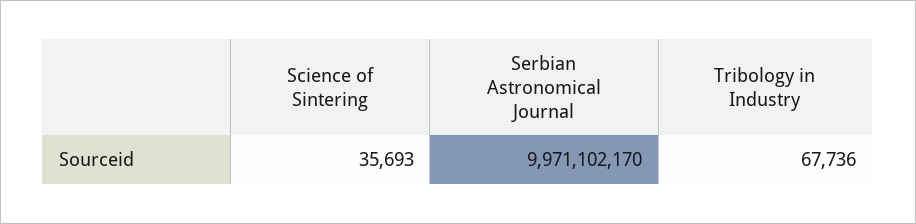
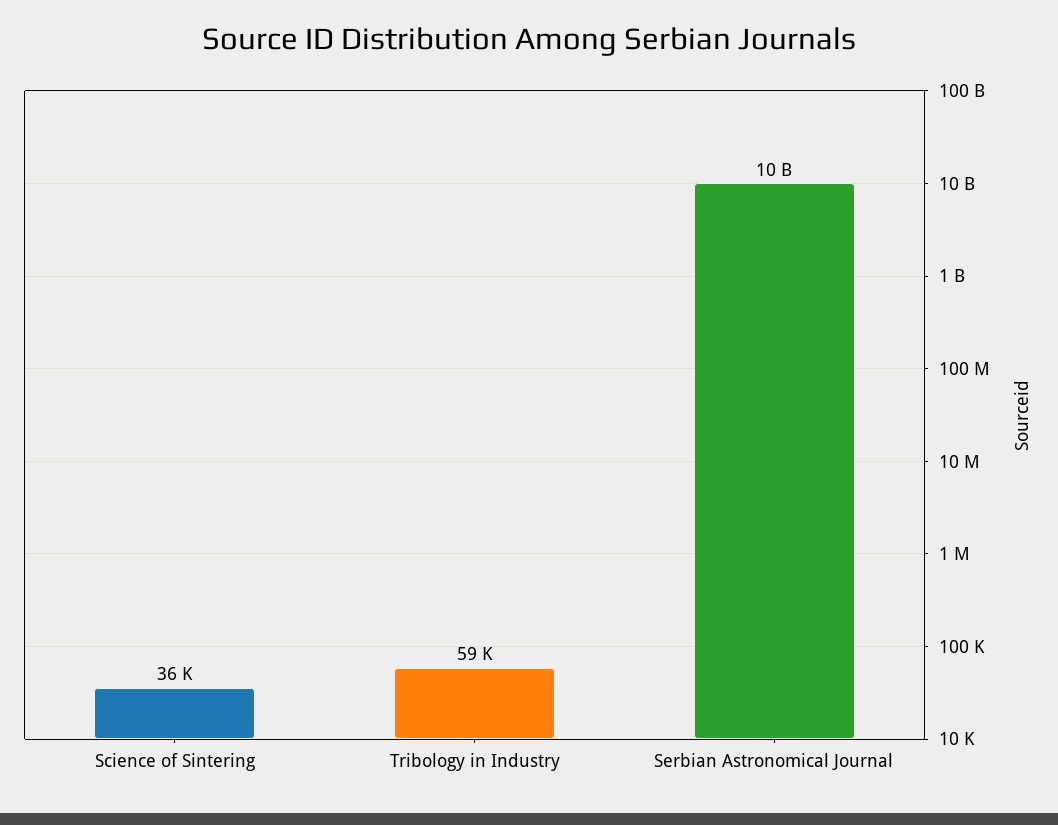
Tribology in Industry: 67736 -> 59000

